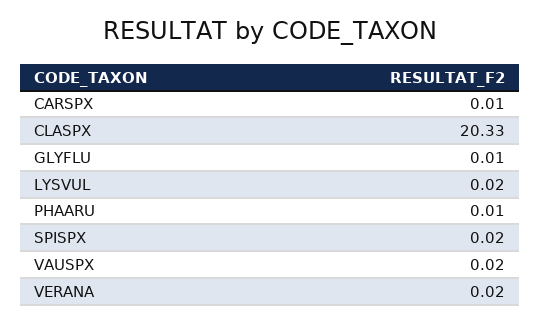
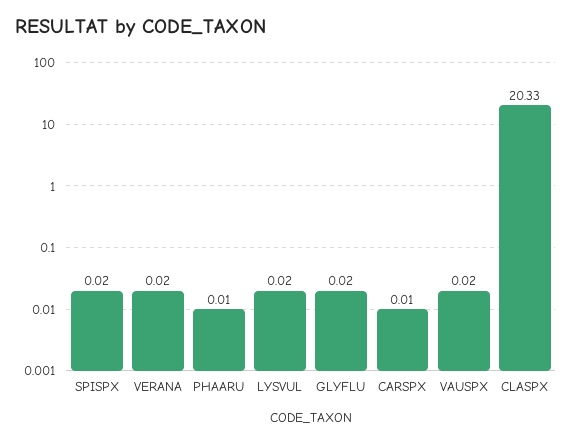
GLYFLU: 0.01 -> 0.02

